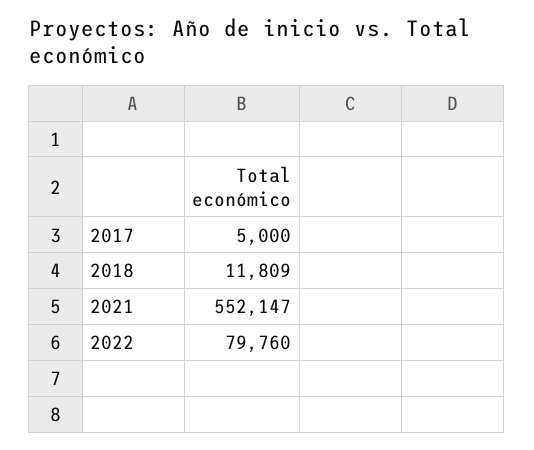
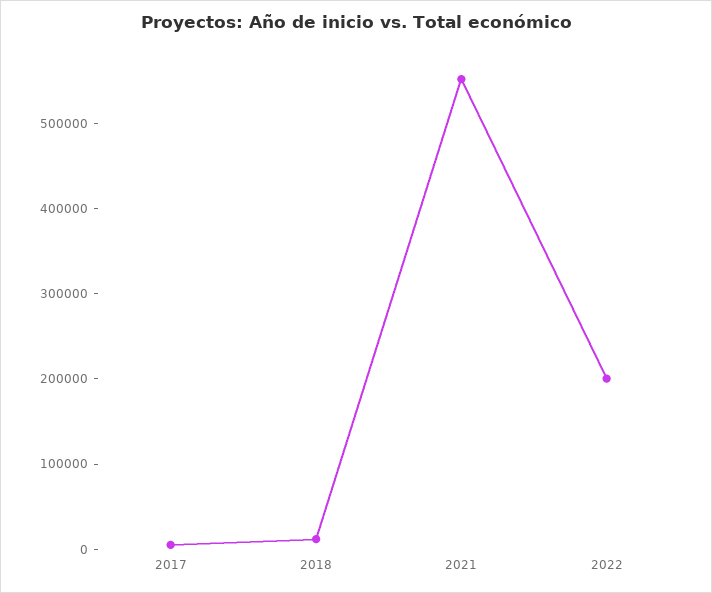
2022: 79760 -> 200000

